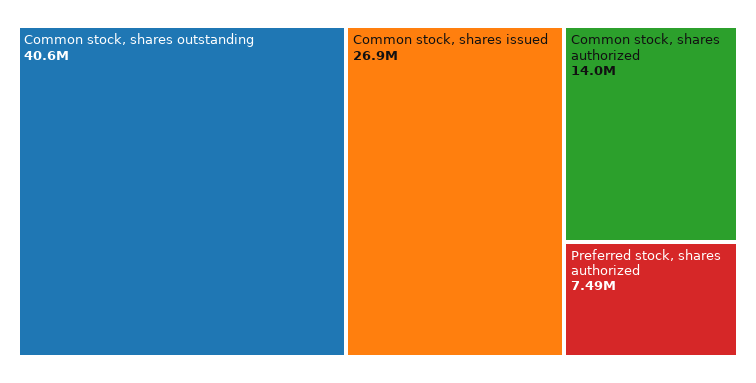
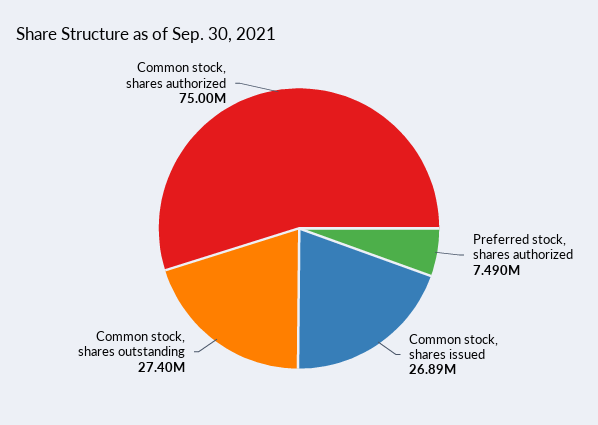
Common stock, shares outstanding: 40600000 -> 27400000
Common stock, shares authorized: 14000000 -> 75000000

